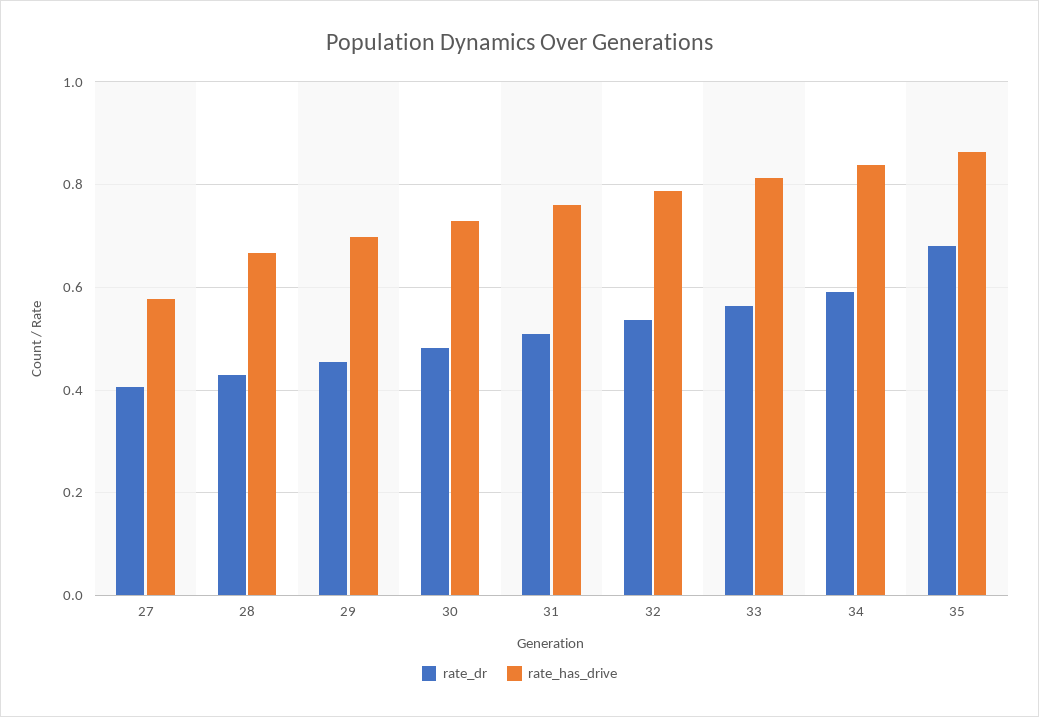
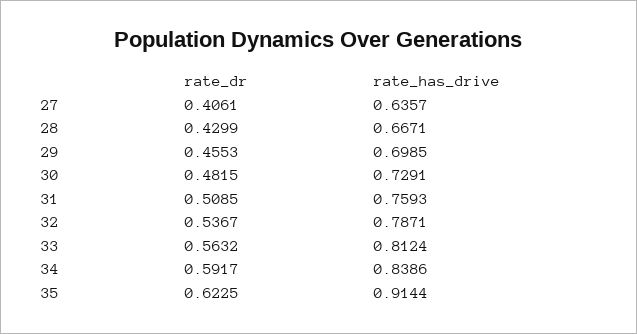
rate_has_drive, 27: 0.58 -> 0.6357
rate_dr, 35: 0.68 -> 0.6225
rate_has_drive, 35: 0.86 -> 0.9144

